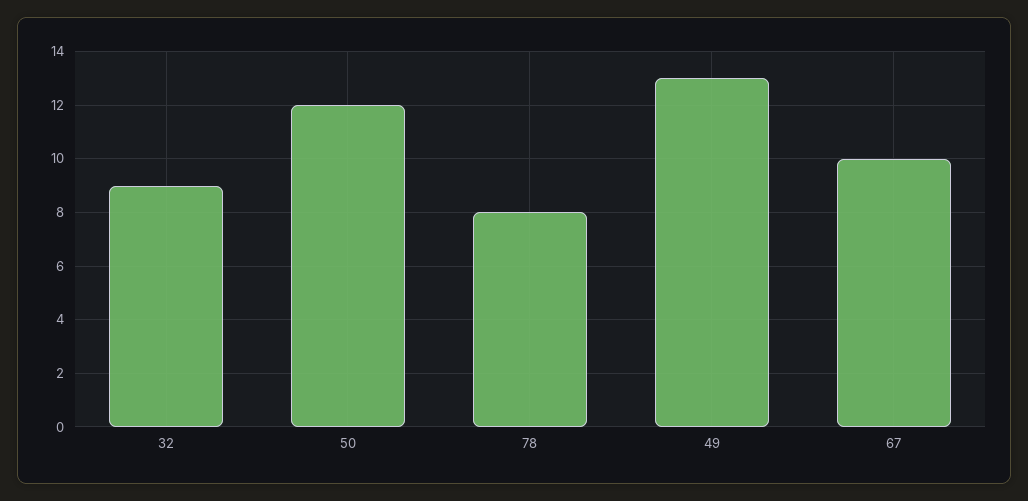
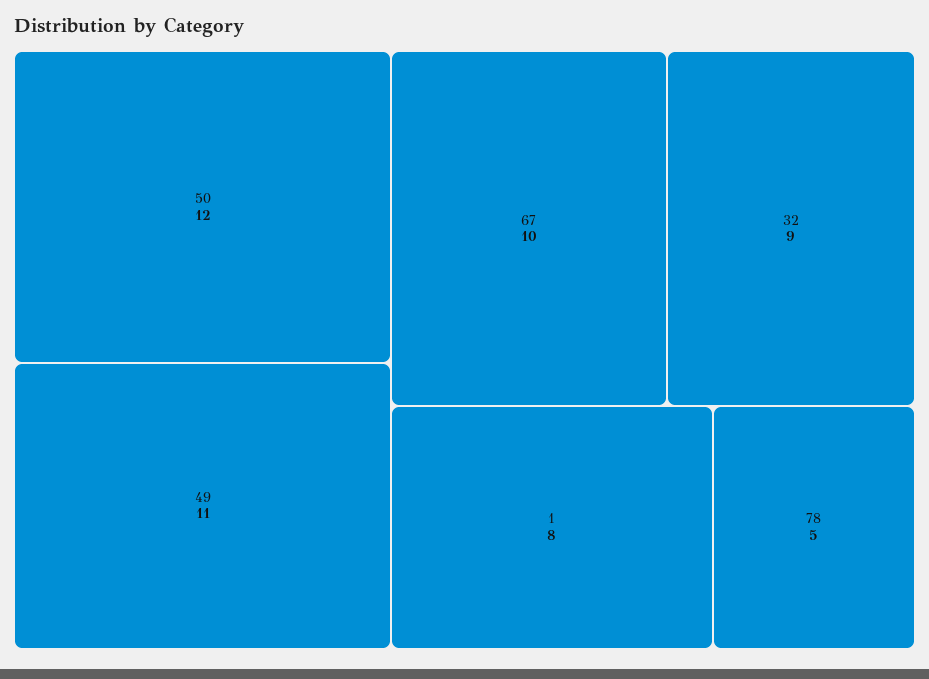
78: 8 -> 5
49: 13 -> 11
1: none -> 8

